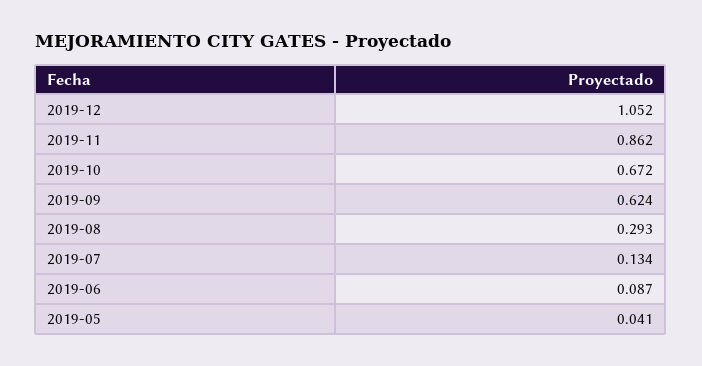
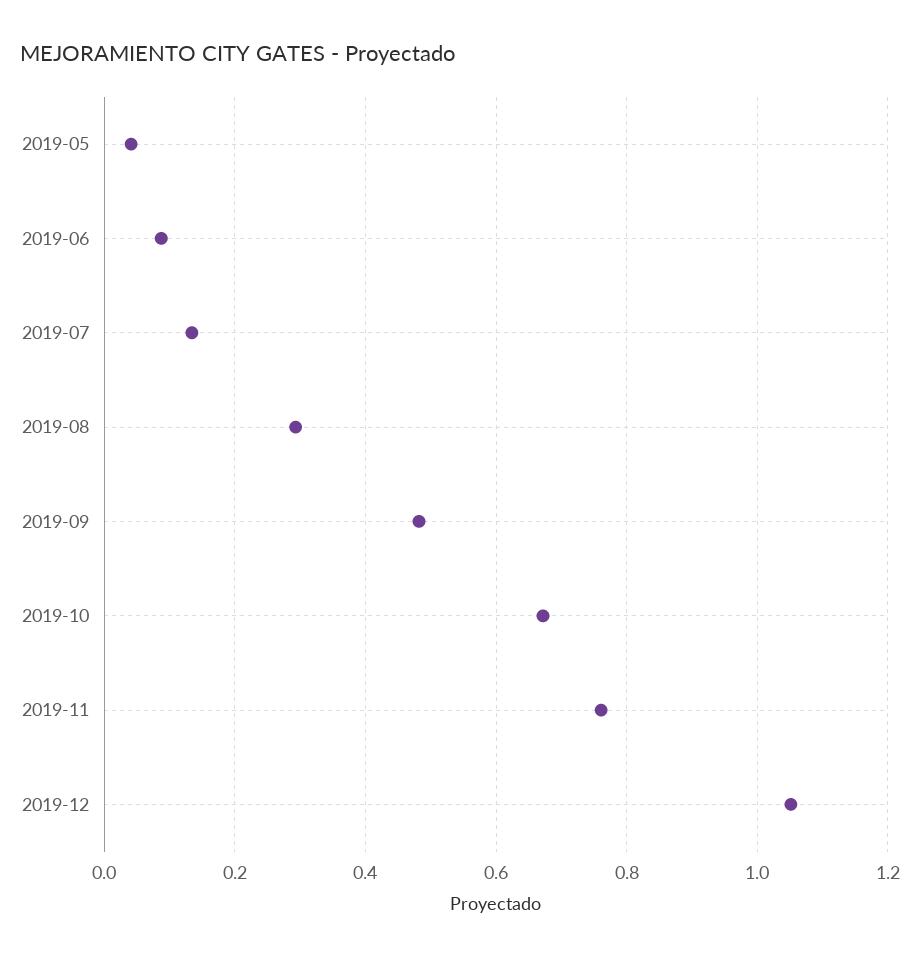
2019-11: 0.862 -> 0.76
2019-09: 0.624 -> 0.48

